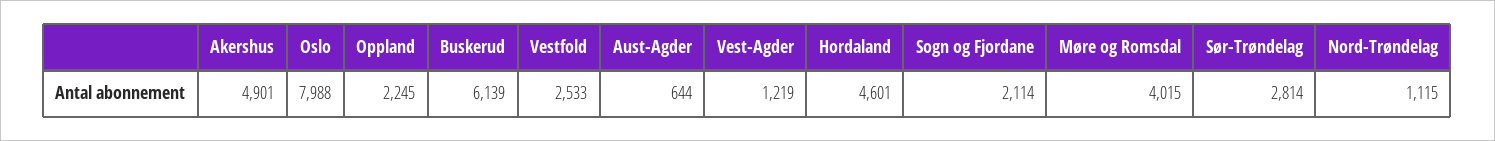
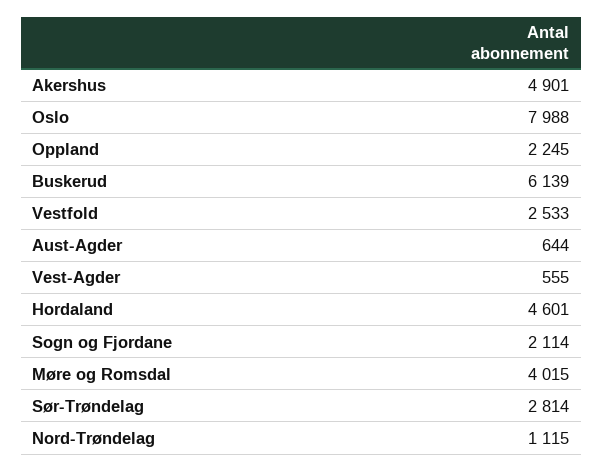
Vest-Agder: 1219 -> 555

